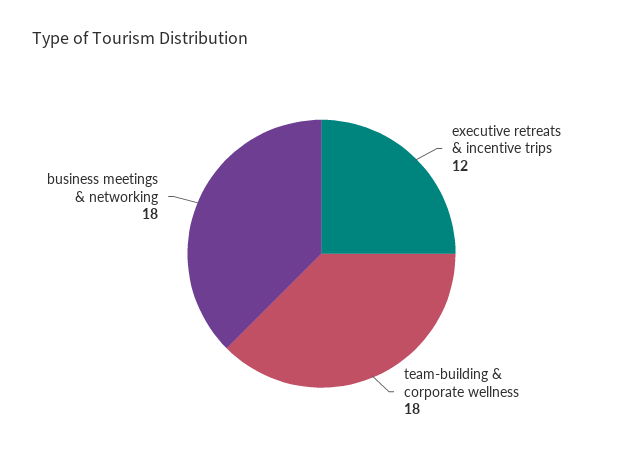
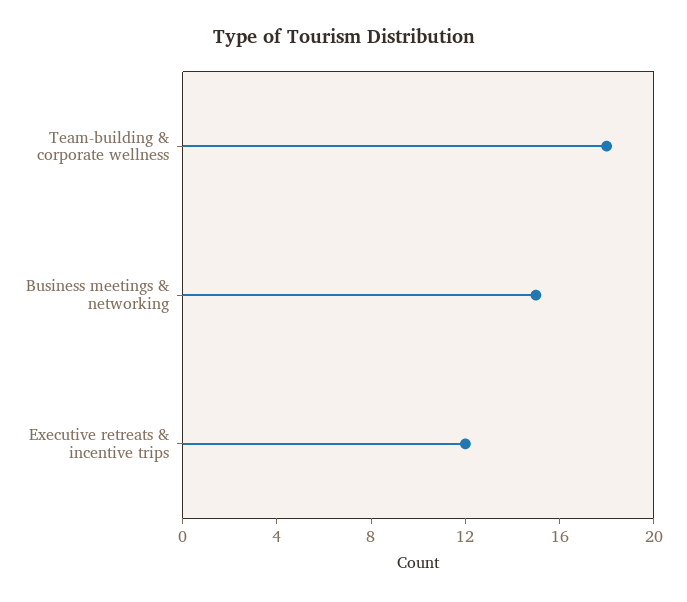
business meetings & networking: 18 -> 15

